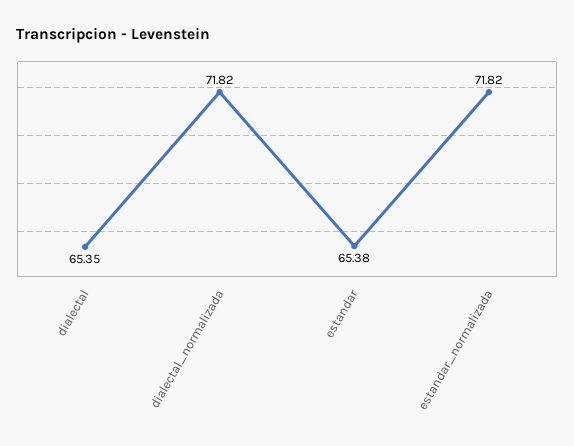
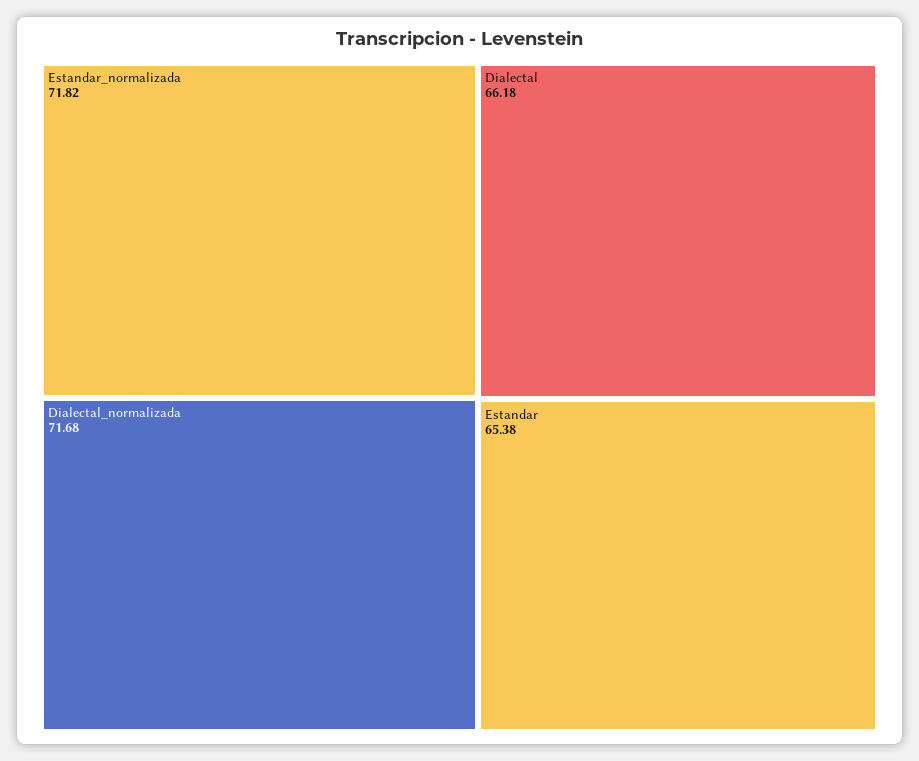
dialectal: 65.35 -> 66.18
dialectal_normalizada: 71.82 -> 71.68

